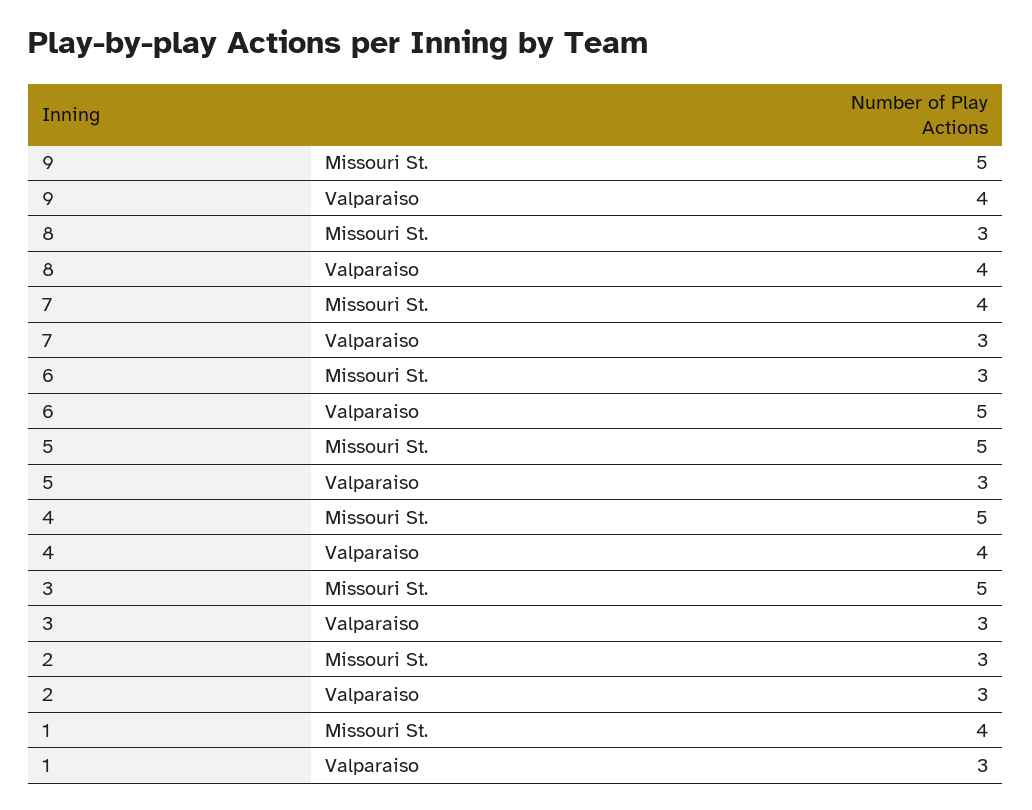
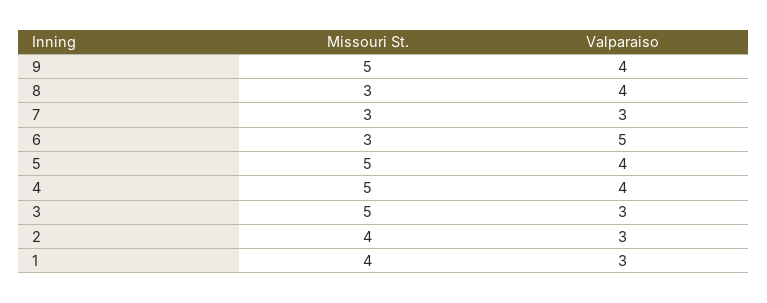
7, Missouri St.: 4 -> 3
5, Valparaiso: 3 -> 4
2, Missouri St.: 3 -> 4

